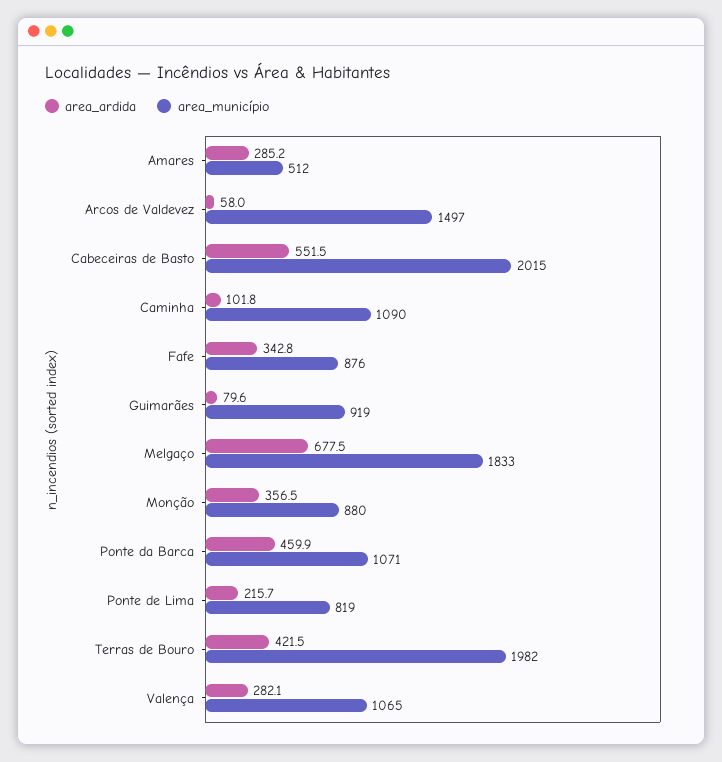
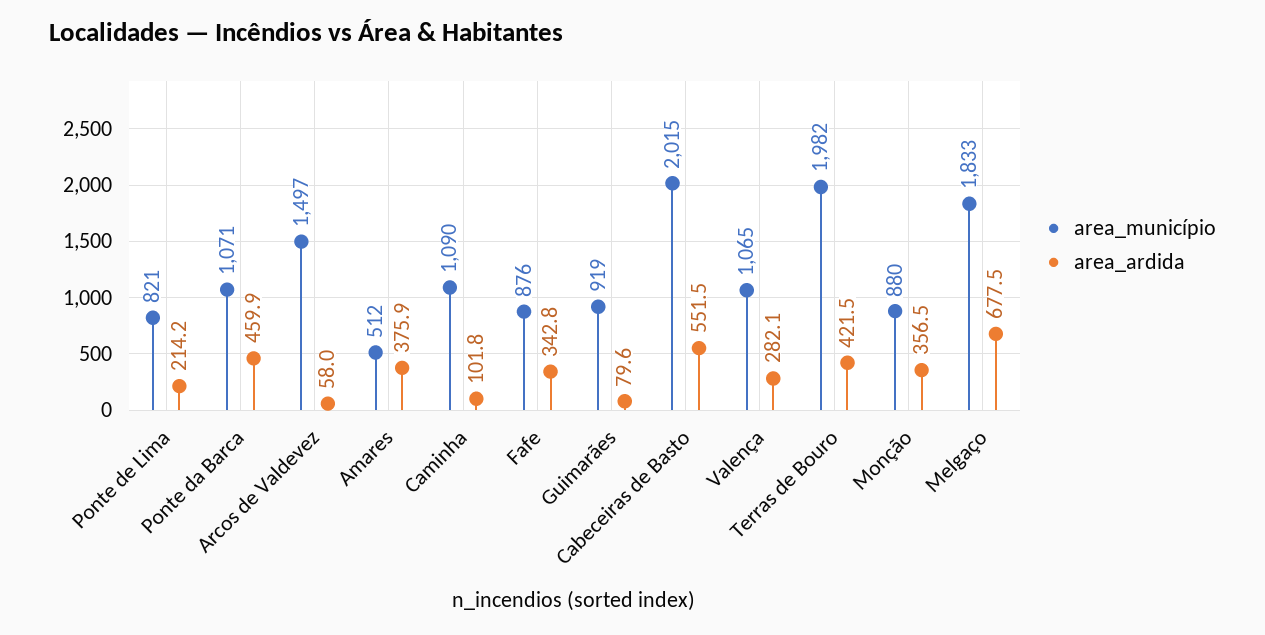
area_ardida, Amares: 285.2 -> 375.9
area_ardida, Ponte de Lima: 215.7 -> 214.2
area_município, Ponte de Lima: 819 -> 821

